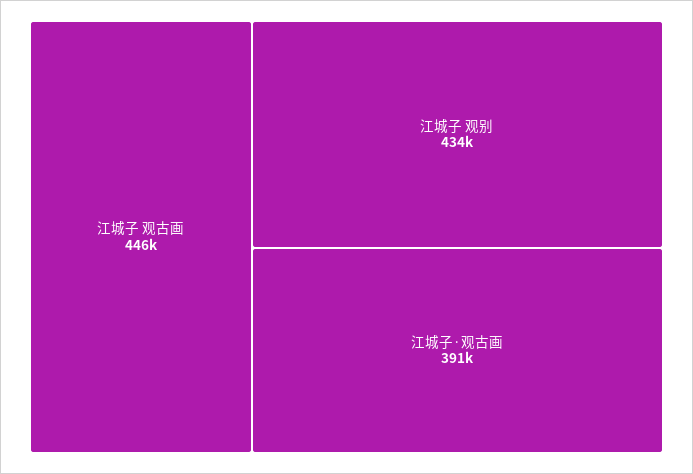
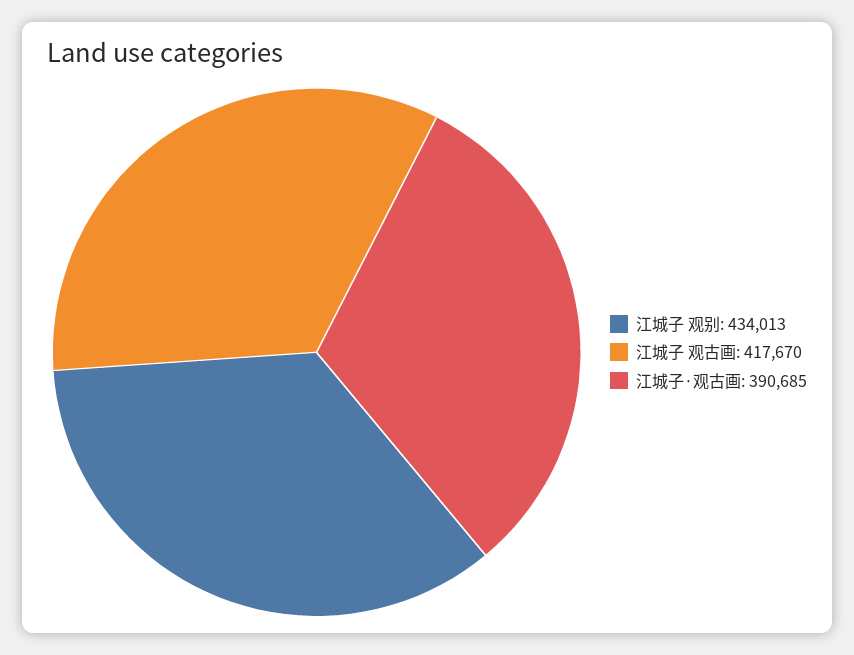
江城子 观古画: 446000 -> 417670

